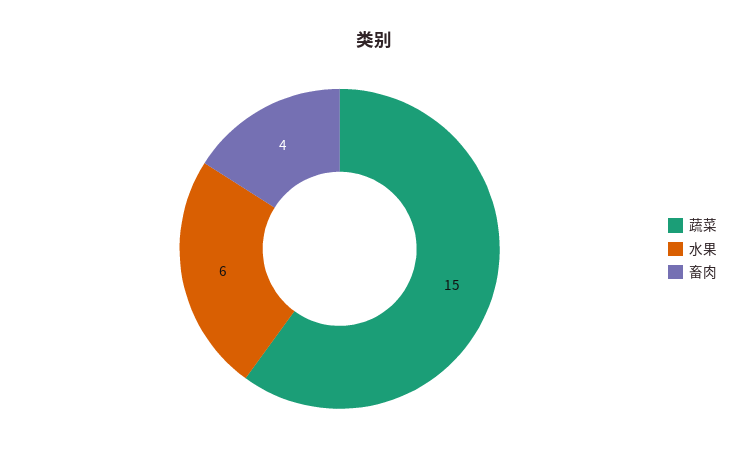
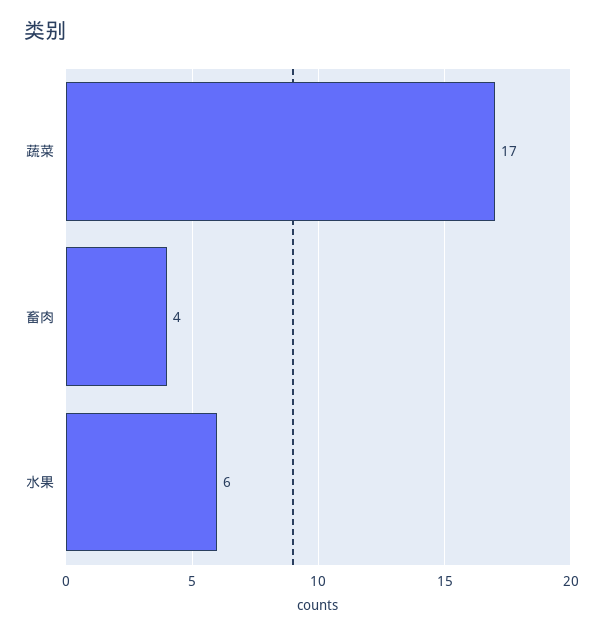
蔬菜: 15 -> 17

